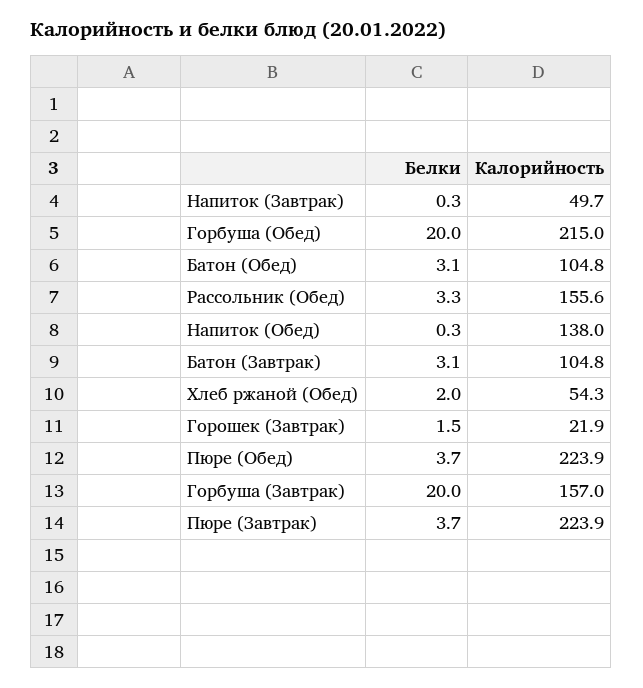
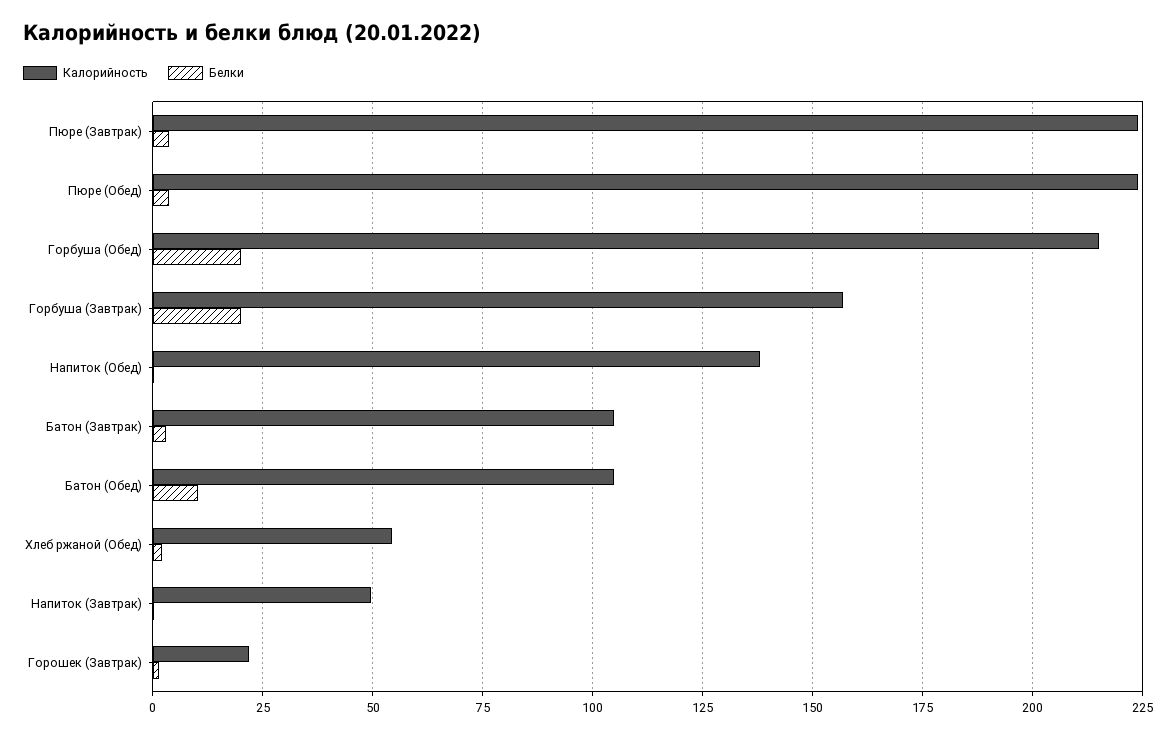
Белки, Батон (Обед): 3.1 -> 10
Белки, Рассольник (Обед): 3.3 -> none
Калорийность, Рассольник (Обед): 155.6 -> none

